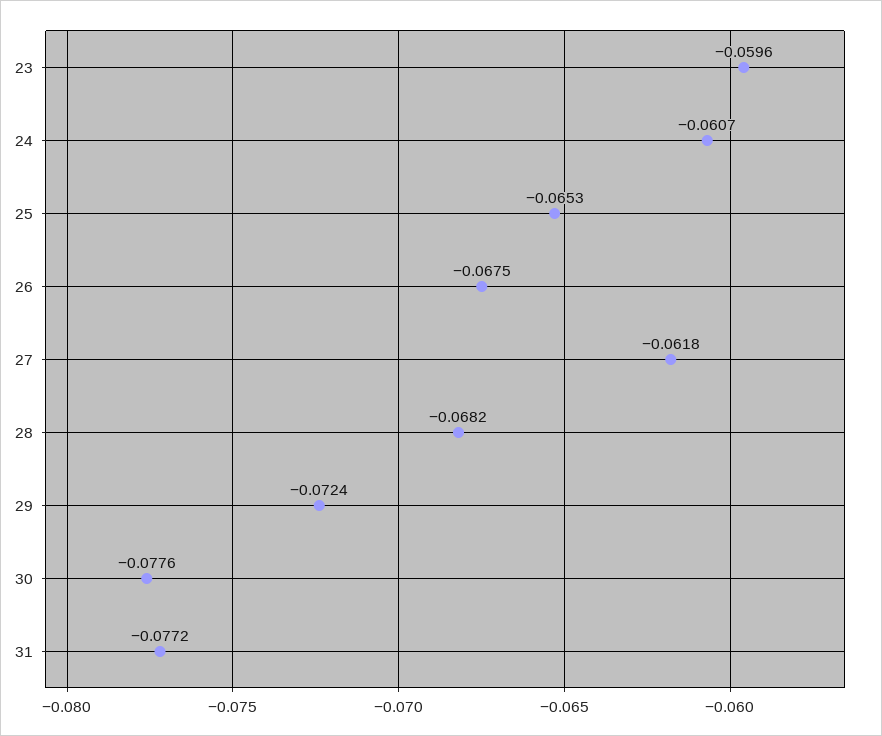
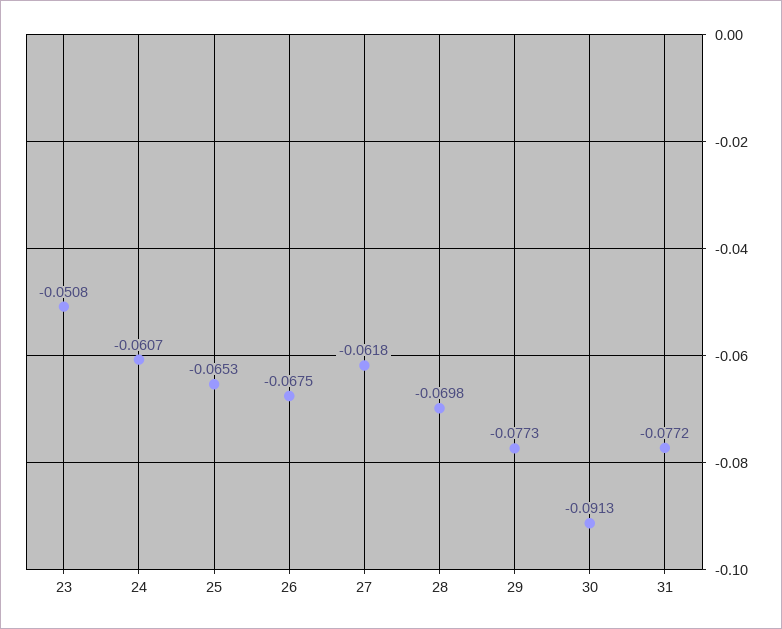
23: -0.0596 -> -0.0508
28: -0.0682 -> -0.0698
29: -0.0724 -> -0.0773
30: -0.0776 -> -0.0913

